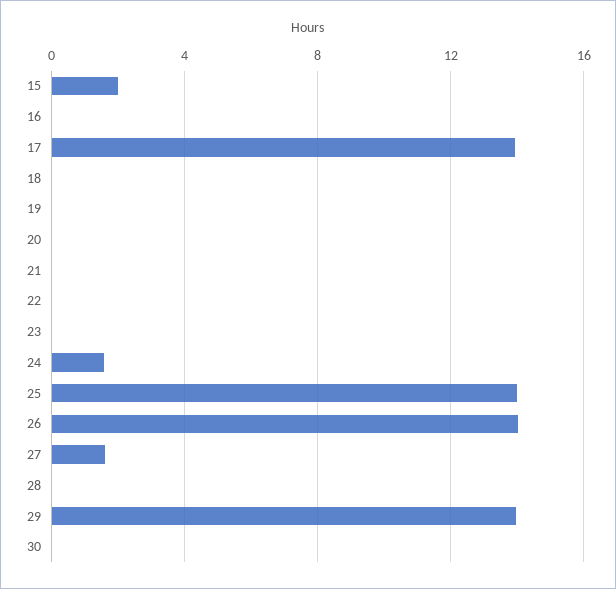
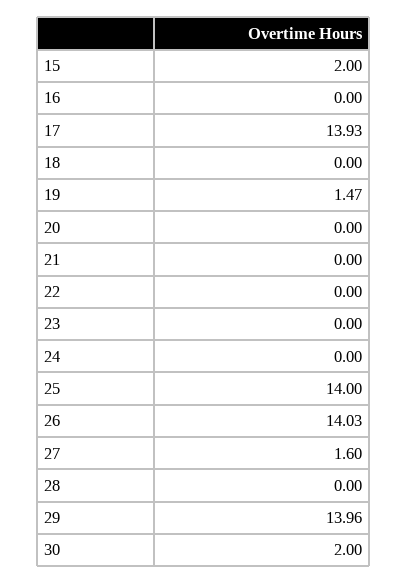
19: 0 -> 1.47
24: 1.5 -> 0
30: 0 -> 2

